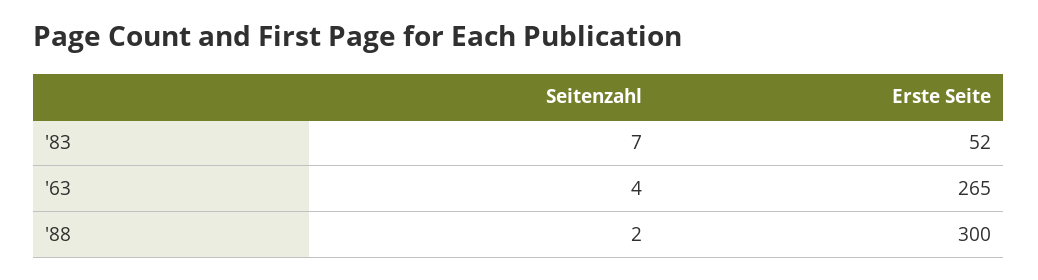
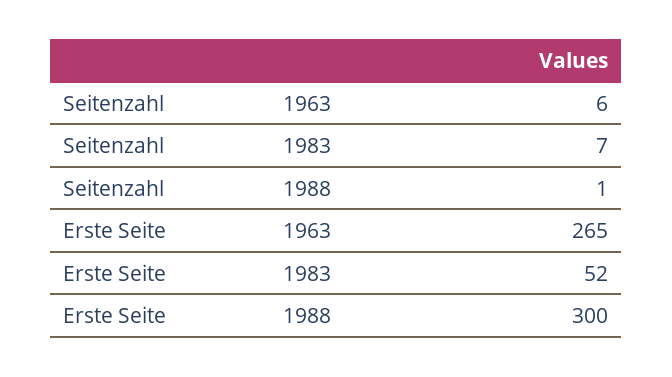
Seitenzahl, '63: 4 -> 6
Seitenzahl, '88: 2 -> 1

